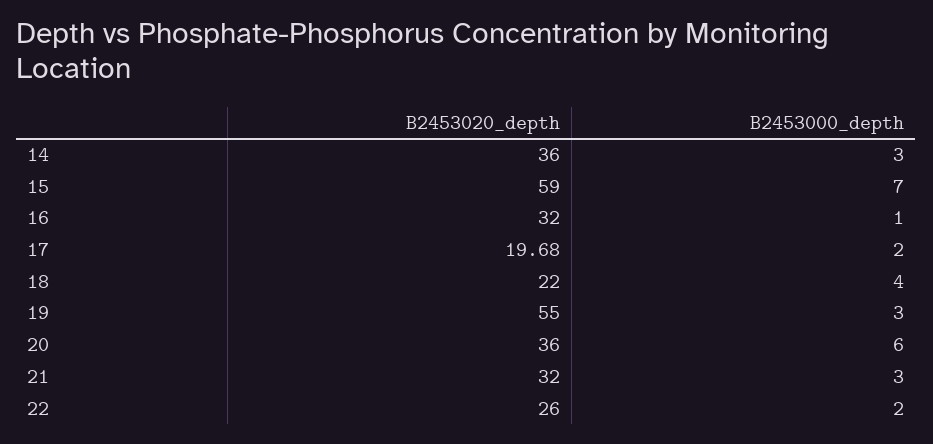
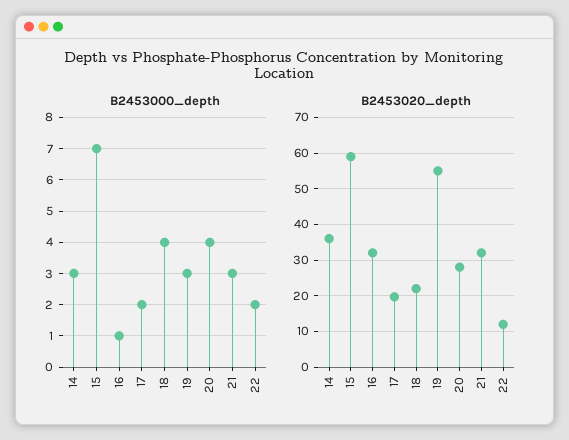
B2453020_depth, 20: 36 -> 28
B2453000_depth, 20: 6 -> 4
B2453020_depth, 22: 26 -> 12

